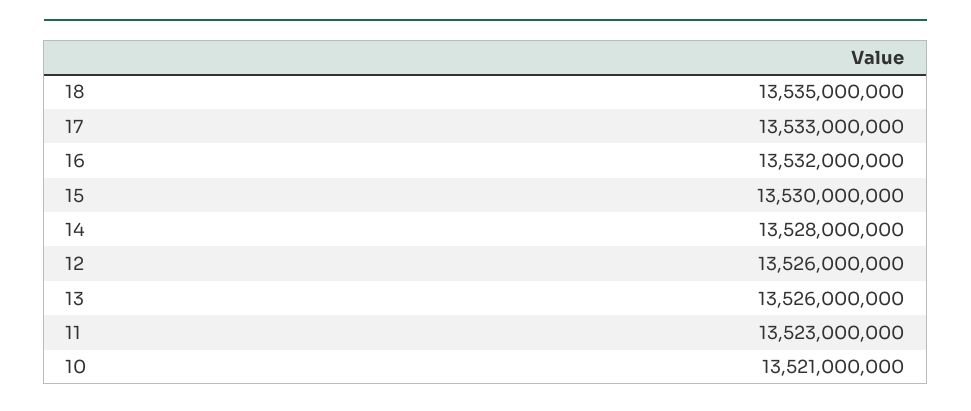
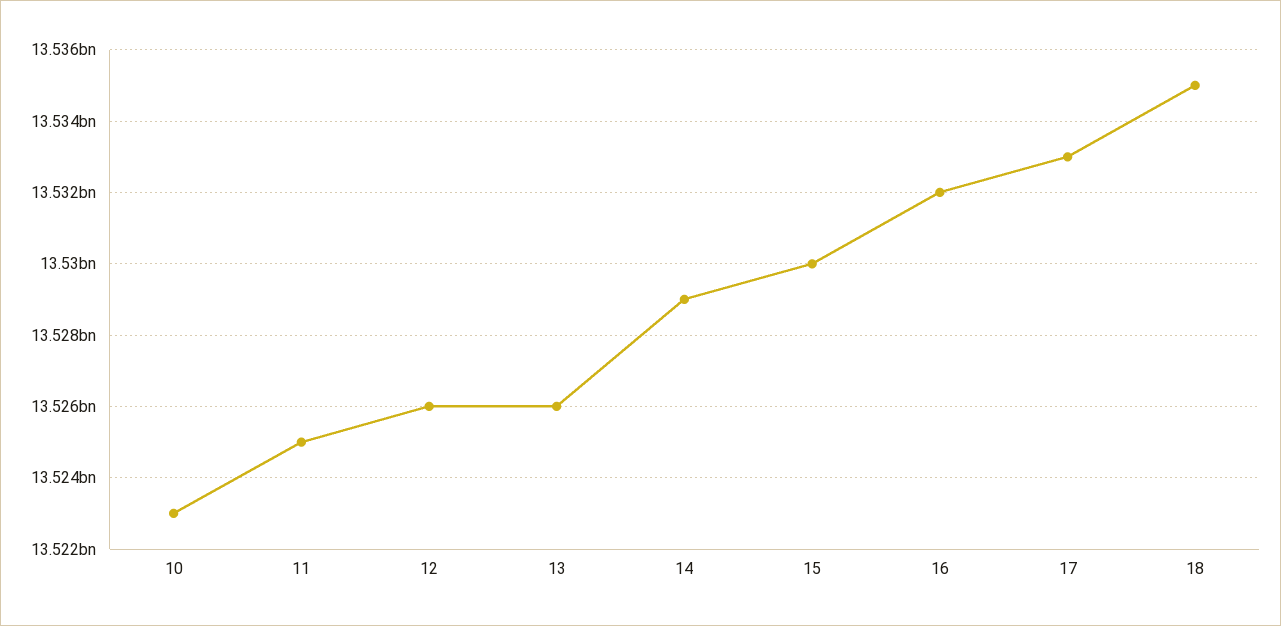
14: 13528000000 -> 13529000000
11: 13523000000 -> 13525000000
10: 13521000000 -> 13523000000

